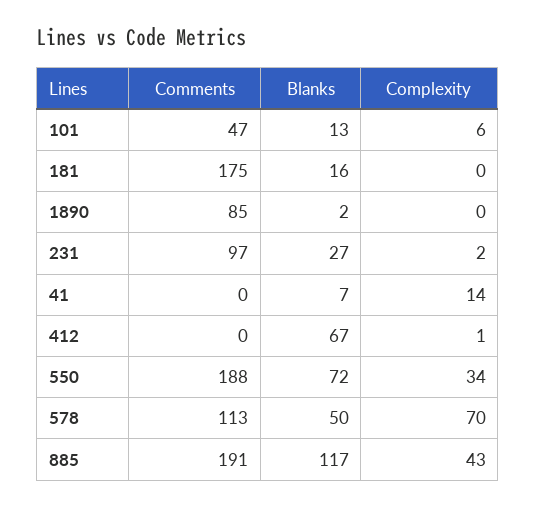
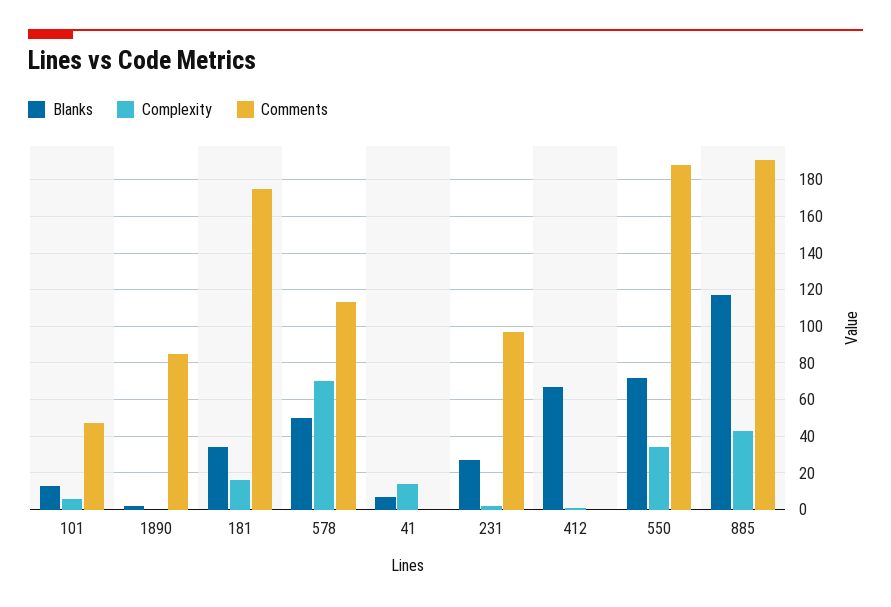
Blanks, 181: 16 -> 35
Complexity, 181: 0 -> 15

